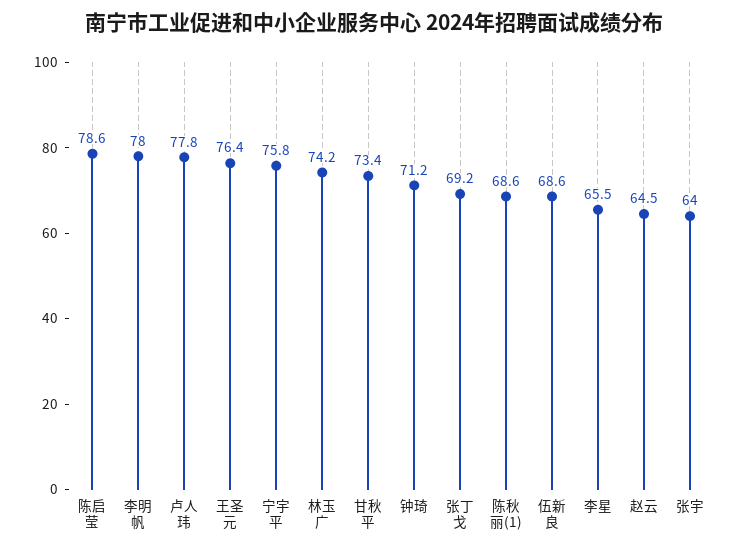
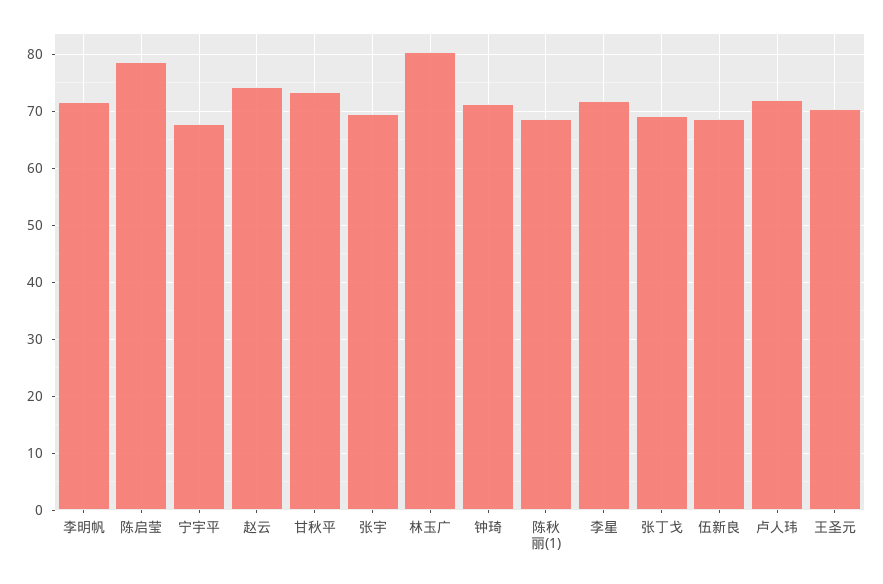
李明帆: 78 -> 72
卢人玮: 77.8 -> 72
王圣元: 76.4 -> 70
宁宇平: 75.8 -> 68
林玉广: 74.2 -> 80
李星: 65.5 -> 72
赵云: 64.5 -> 74
张宇: 64 -> 70

